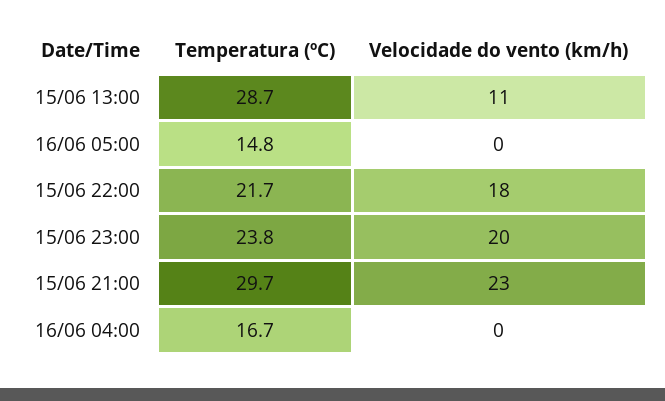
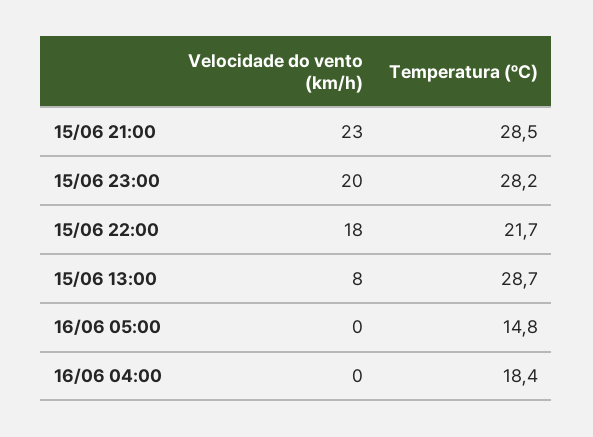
Velocidade do vento (km/h), 15/06 13:00: 11 -> 8
Temperatura (ºC), 15/06 23:00: 23.8 -> 28.2
Temperatura (ºC), 15/06 21:00: 29.7 -> 28.5
Temperatura (ºC), 16/06 04:00: 16.7 -> 18.4

